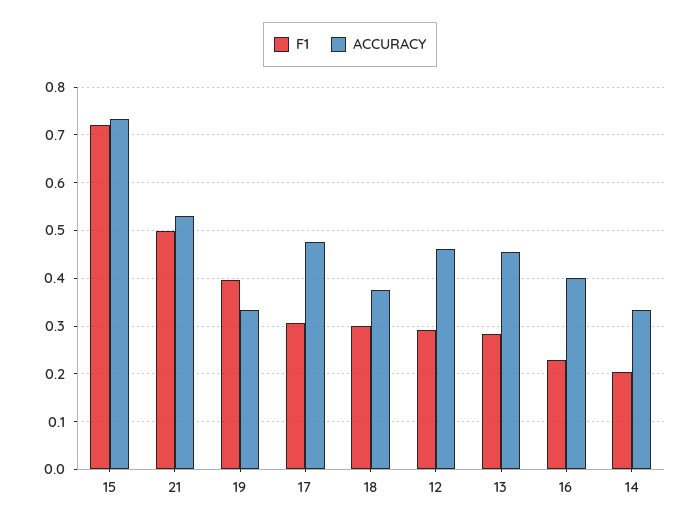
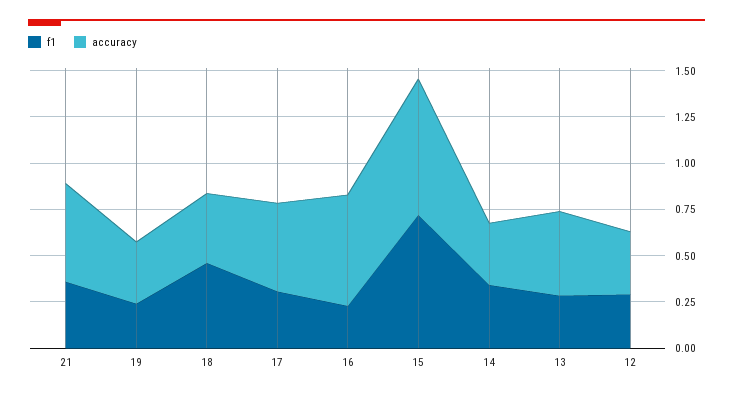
F1, 21: 0.5 -> 0.35
F1, 19: 0.4 -> 0.25
F1, 18: 0.3 -> 0.45
ACCURACY, 12: 0.46 -> 0.35
ACCURACY, 16: 0.4 -> 0.6
F1, 14: 0.2 -> 0.35

